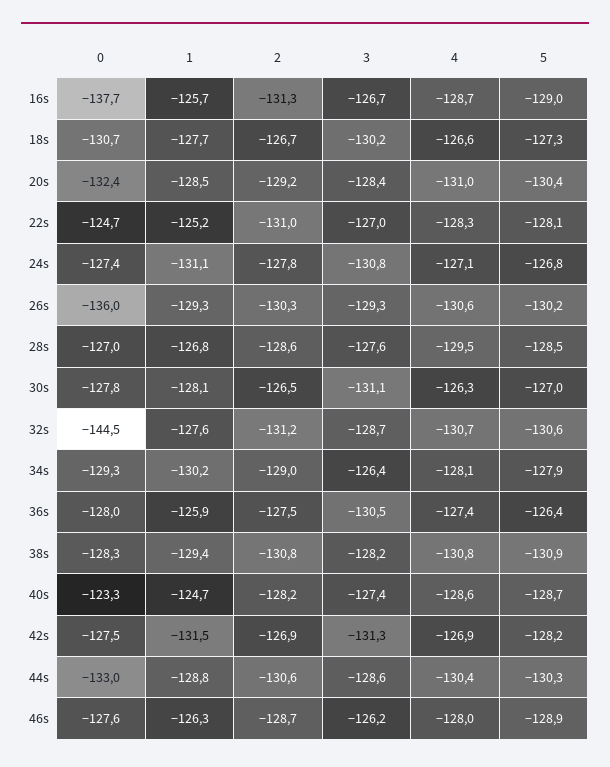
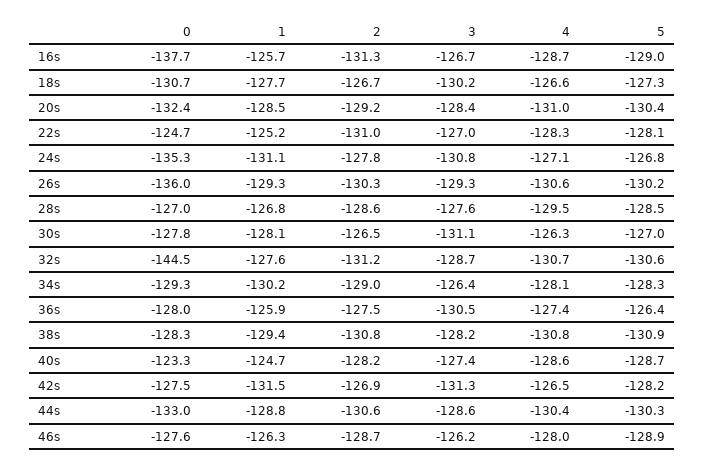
0, 24s: -127.4 -> -135.3
5, 34s: -127.9 -> -128.3
4, 42s: -126.9 -> -126.5

